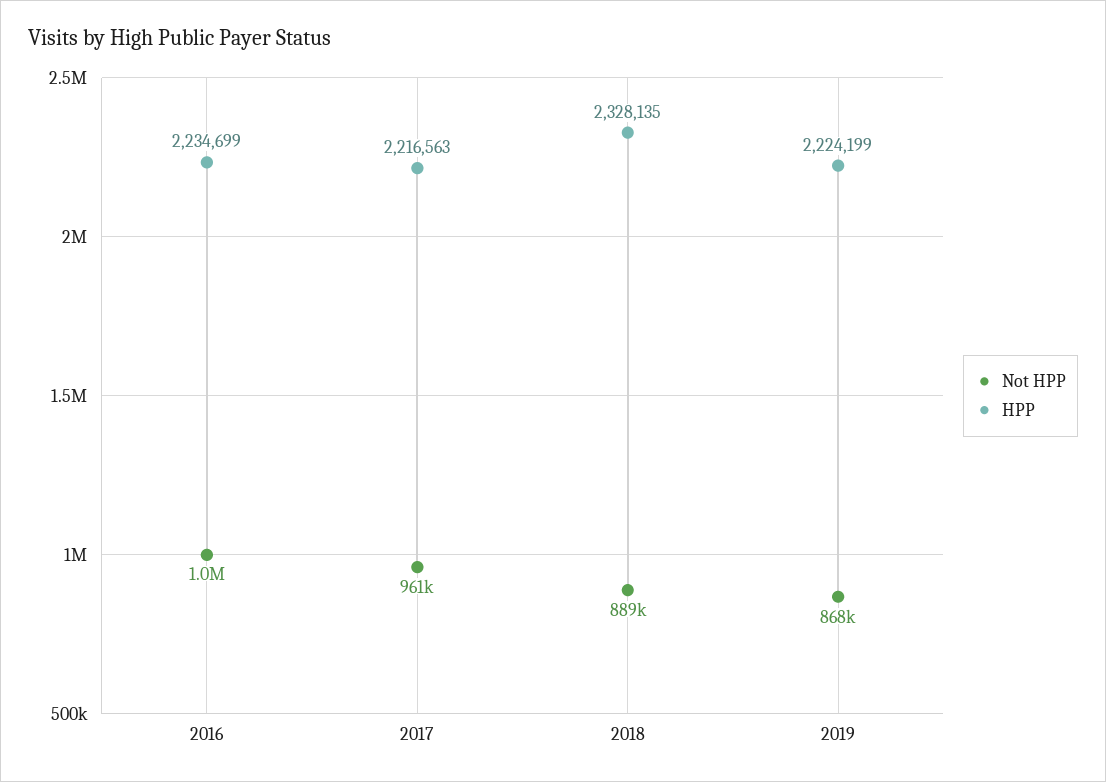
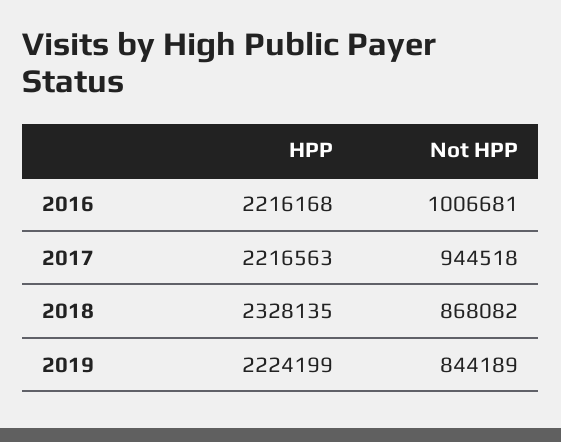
HPP, 2016: 2234699 -> 2216168
Not HPP, 2017: 961000 -> 944518
Not HPP, 2018: 889000 -> 868082
Not HPP, 2019: 868000 -> 844189

